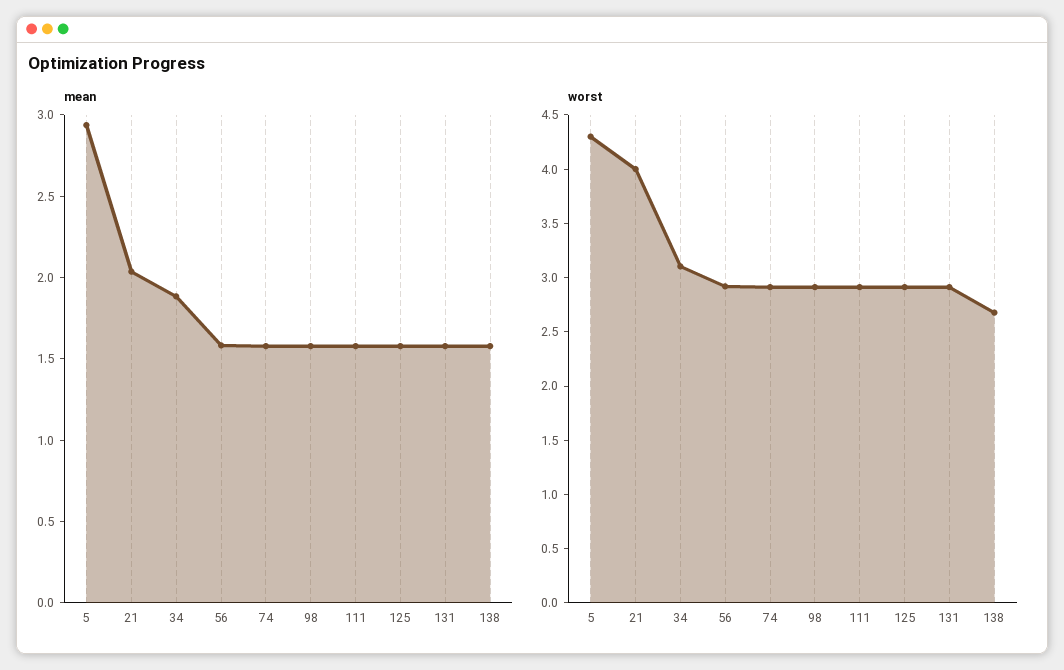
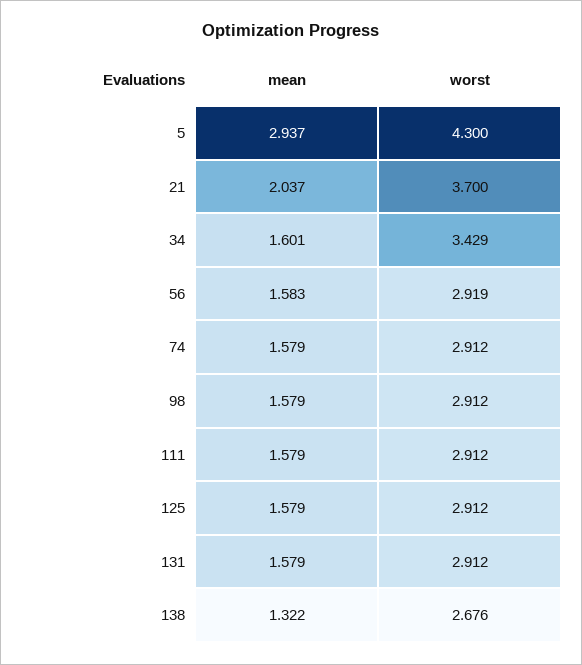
mean, 34: 1.9 -> 1.601
mean, 138: 1.6 -> 1.322
worst, 21: 4 -> 3.7
worst, 34: 3.1 -> 3.429

